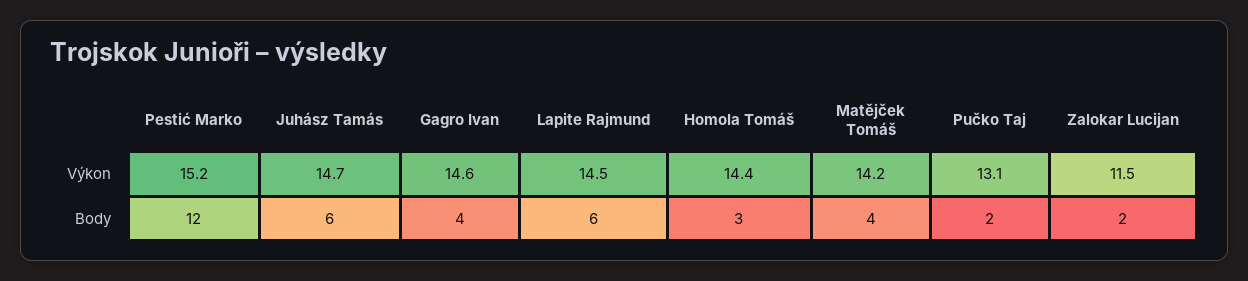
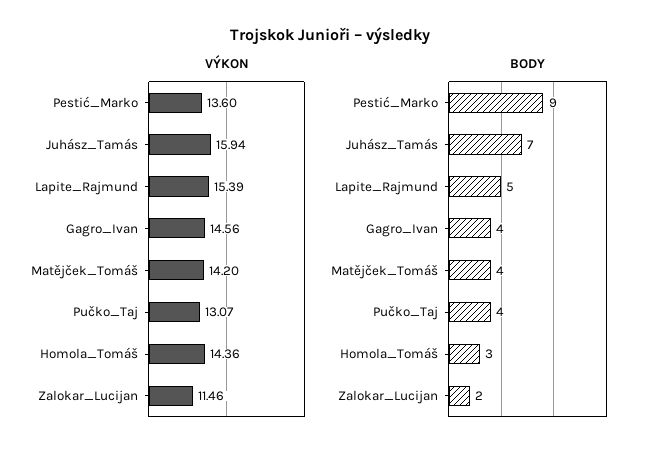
Výkon, Pestić Marko: 15.2 -> 13.6
Výkon, Juhász Tamás: 14.7 -> 15.94
Výkon, Lapite Rajmund: 14.5 -> 15.39
Body, Pestić Marko: 12 -> 9
Body, Juhász Tamás: 6 -> 7
Body, Lapite Rajmund: 6 -> 5
Body, Pučko Taj: 2 -> 4

